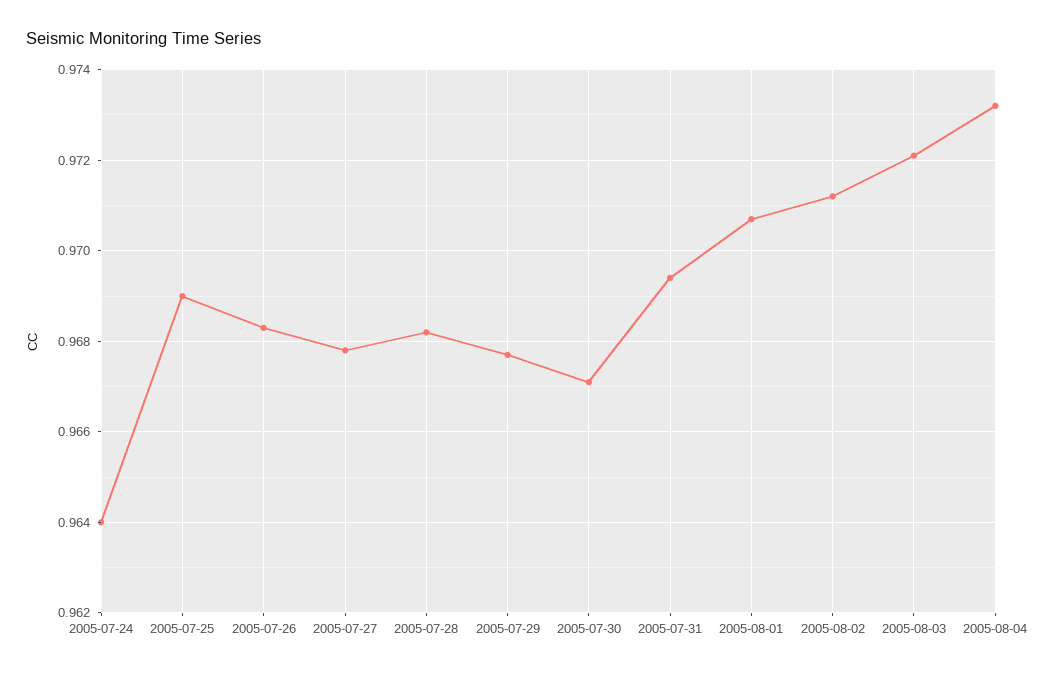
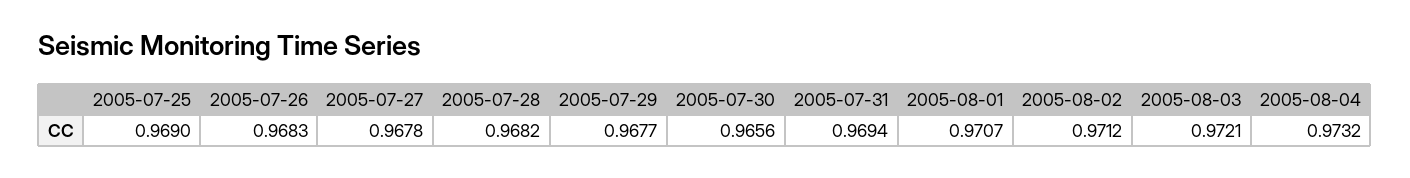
2005-07-24: 0.964 -> none
2005-07-30: 0.967 -> 0.9656

